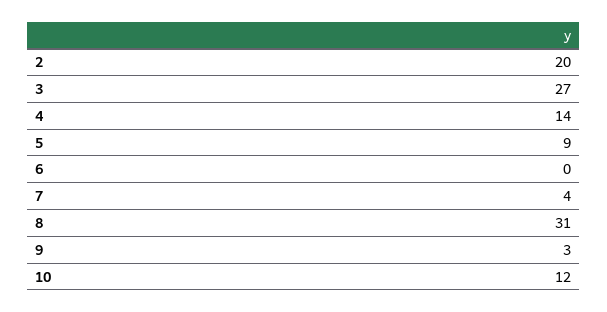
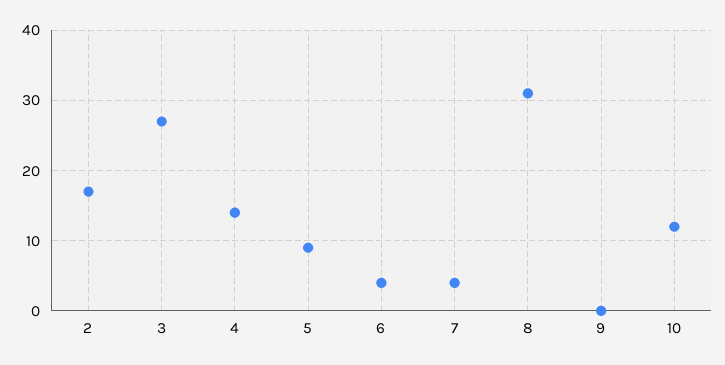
2: 20 -> 17
6: 0 -> 4
9: 3 -> 0

